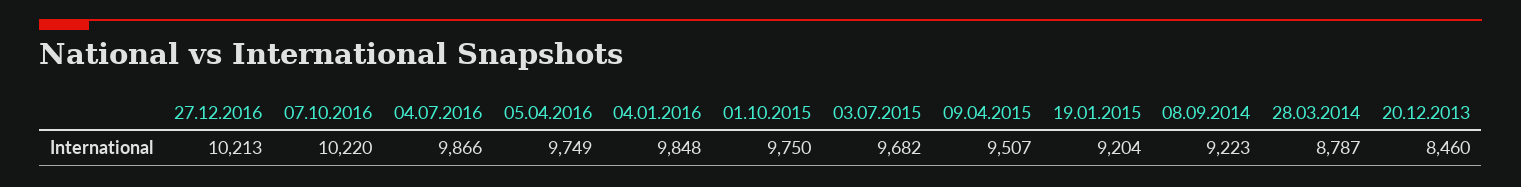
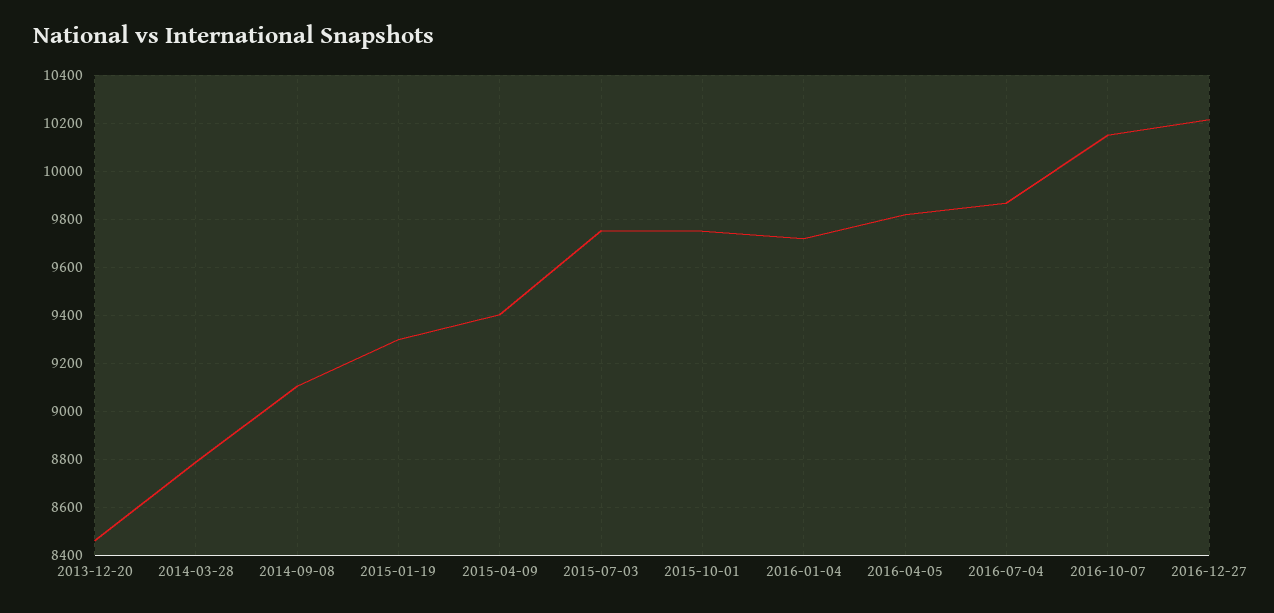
07.10.2016: 10220 -> 10150
05.04.2016: 9749 -> 9825
04.01.2016: 9848 -> 9725
03.07.2015: 9682 -> 9750
09.04.2015: 9507 -> 9400
19.01.2015: 9204 -> 9300
08.09.2014: 9223 -> 9100

